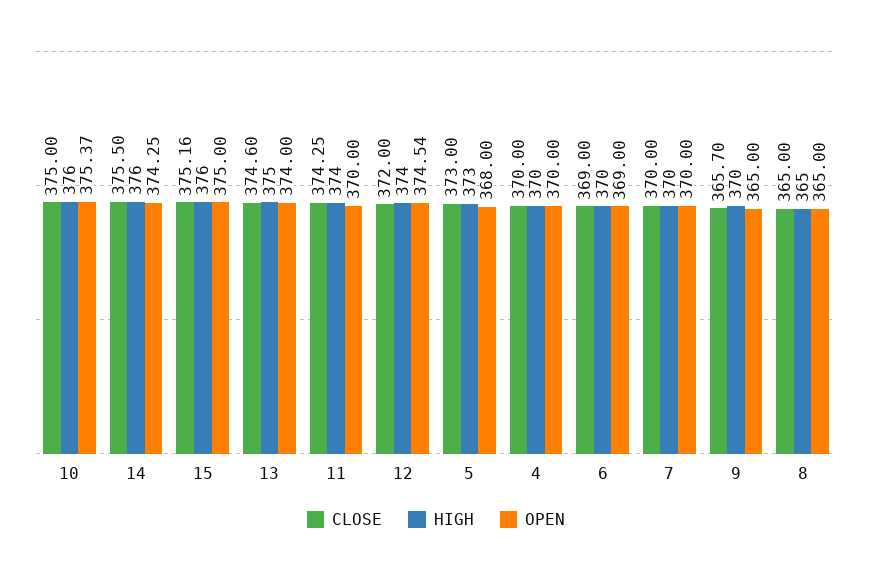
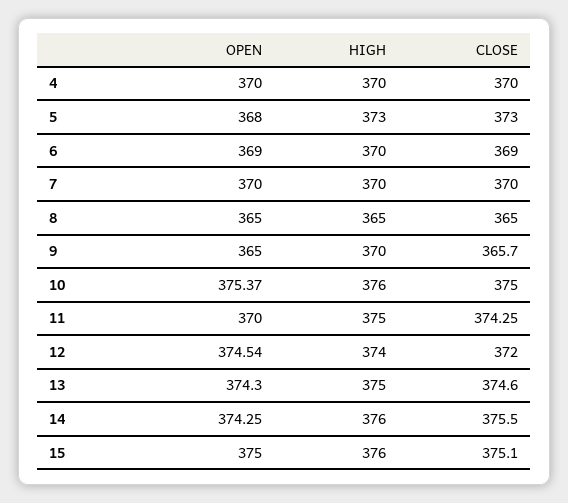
CLOSE, 15: 375.16 -> 375.1
OPEN, 13: 374 -> 374.3
HIGH, 11: 374 -> 375

